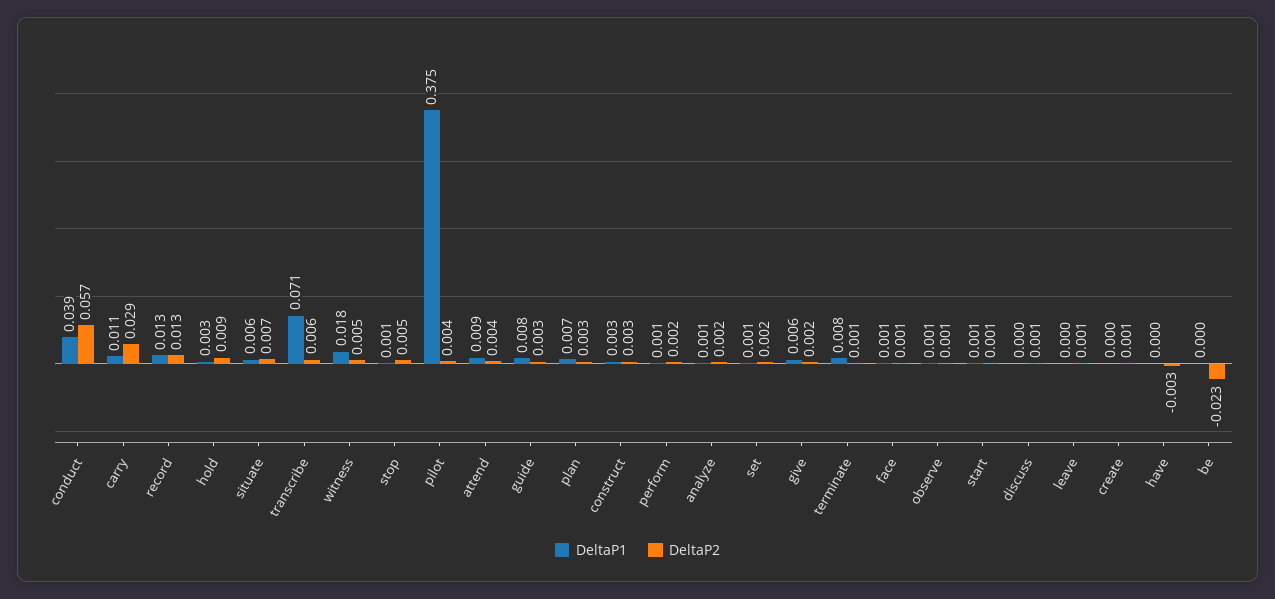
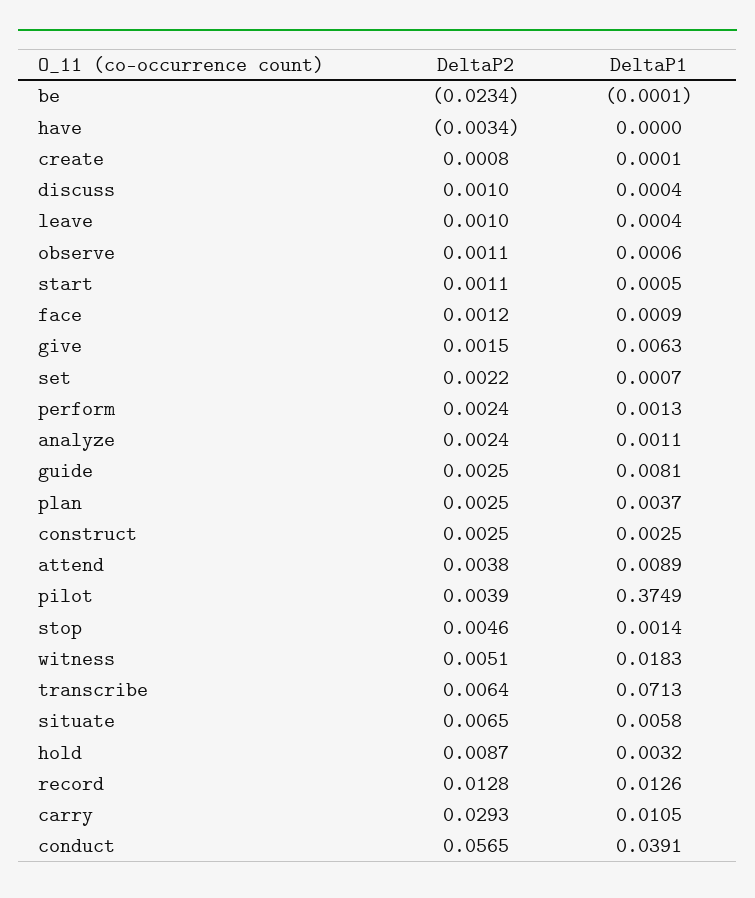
DeltaP1, plan: 0.007 -> 0.0037
DeltaP1, terminate: 0.008 -> none
DeltaP2, terminate: 0.001 -> none

